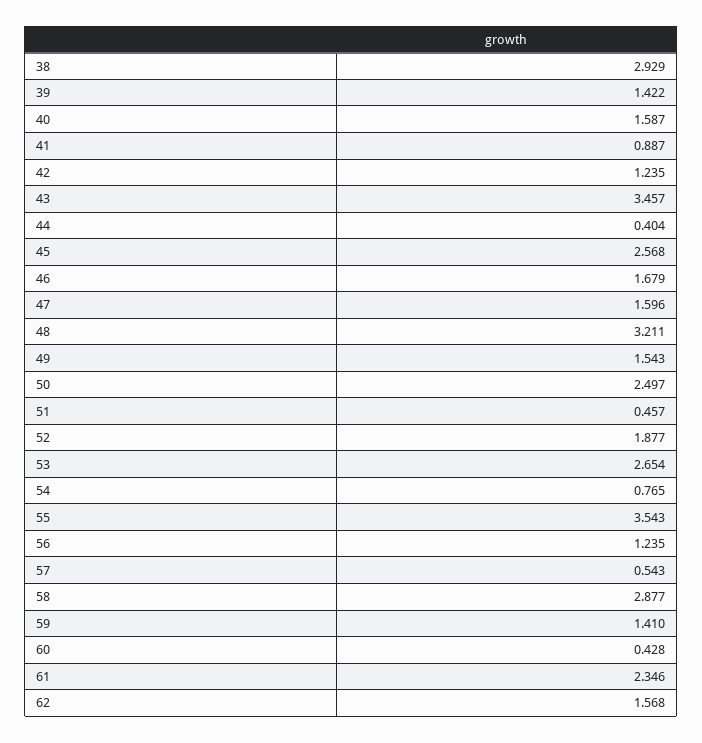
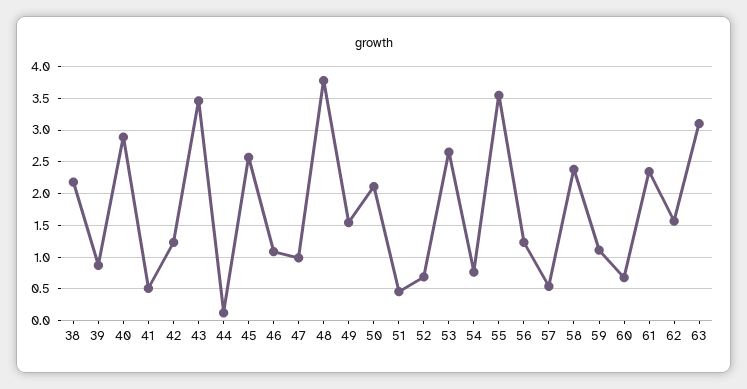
38: 2.929 -> 2.2
39: 1.422 -> 0.9
40: 1.587 -> 2.9
41: 0.887 -> 0.5
44: 0.404 -> 0.1
46: 1.679 -> 1.1
47: 1.596 -> 1
48: 3.211 -> 3.8
50: 2.497 -> 2.1
52: 1.877 -> 0.7
58: 2.877 -> 2.4
59: 1.41 -> 1.1
60: 0.428 -> 0.7
63: none -> 3.1

